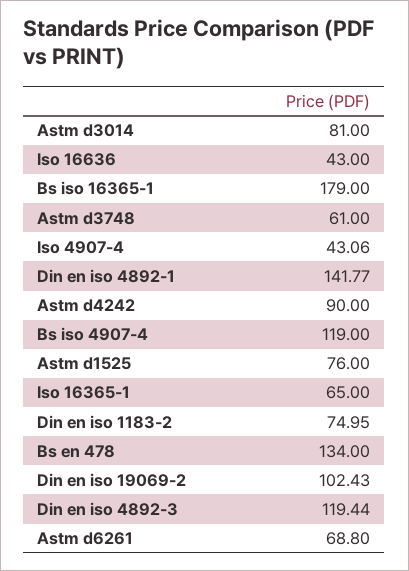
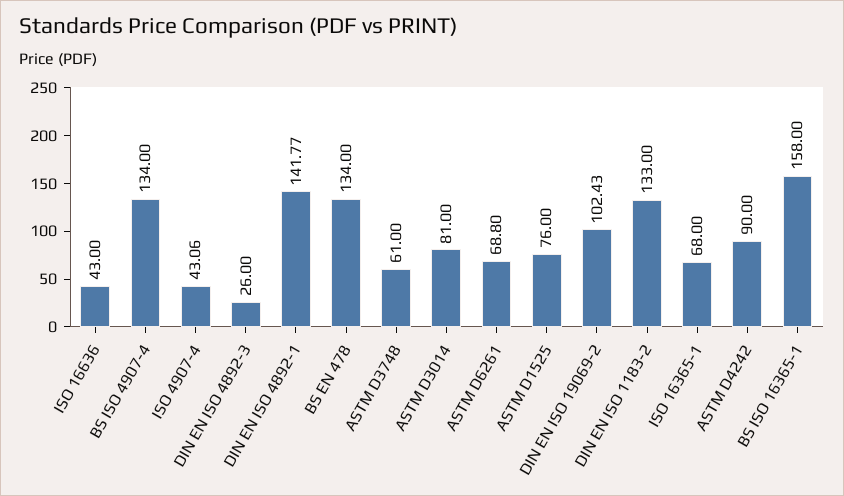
Bs iso 16365-1: 179 -> 158
Bs iso 4907-4: 119 -> 134
Iso 16365-1: 65 -> 68
Din en iso 1183-2: 74.95 -> 133
Din en iso 4892-3: 119.44 -> 26

